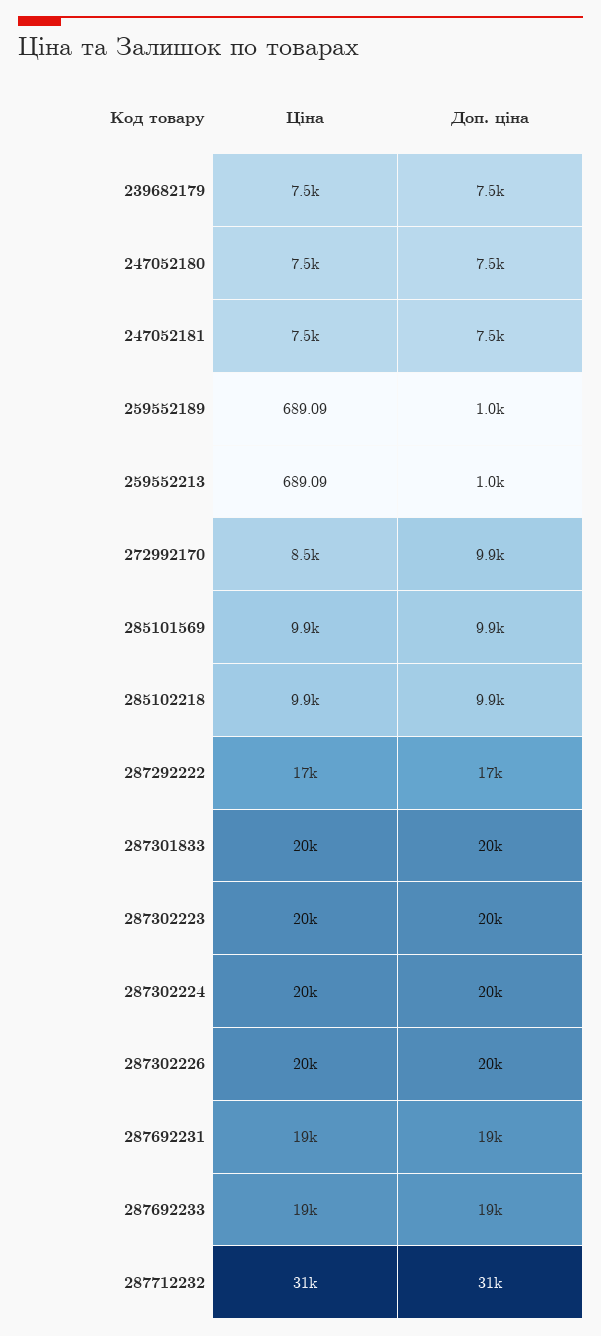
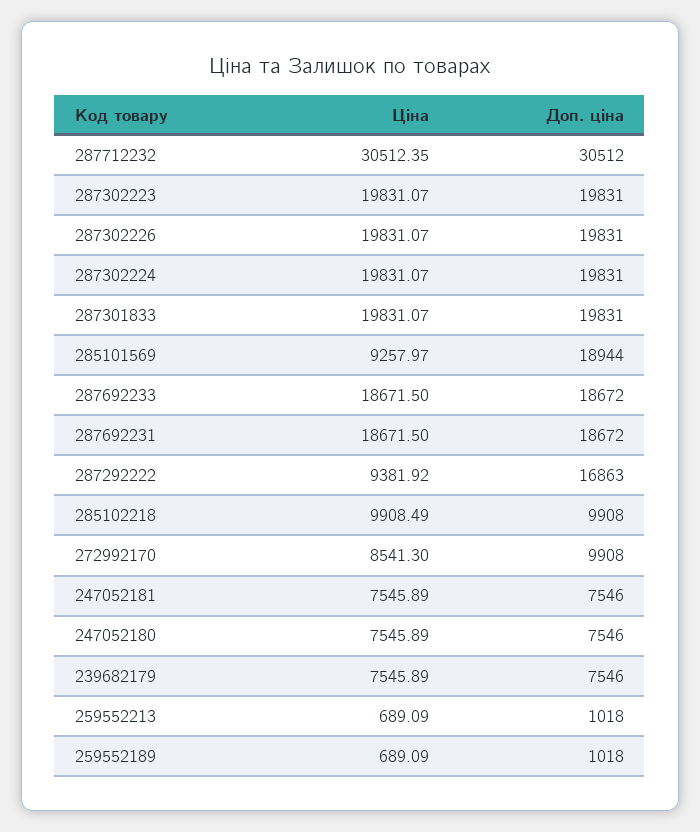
Ціна, 285101569: 9900 -> 9257.97
Доп. ціна, 285101569: 9900 -> 18944
Ціна, 287292222: 17000 -> 9381.92

